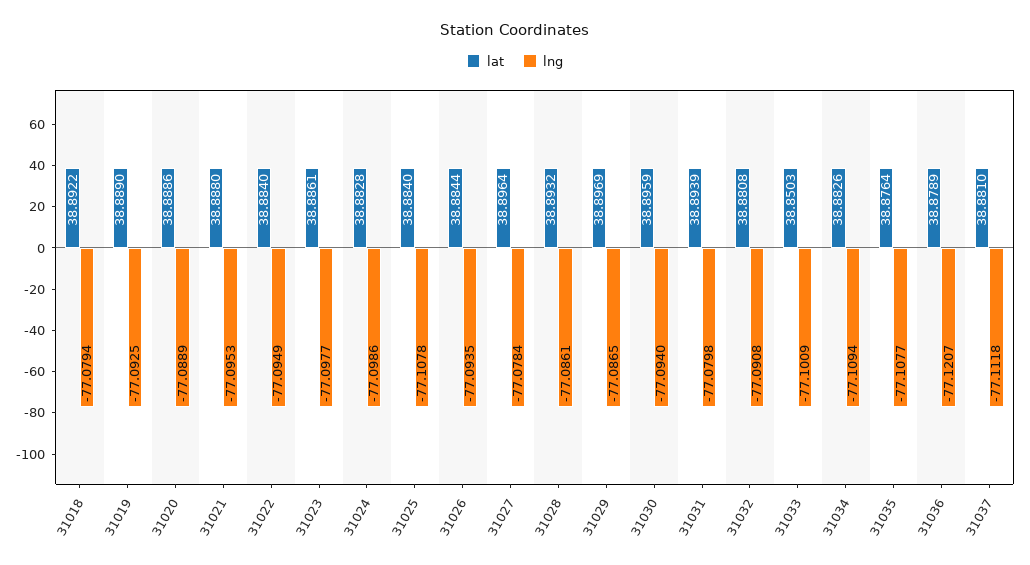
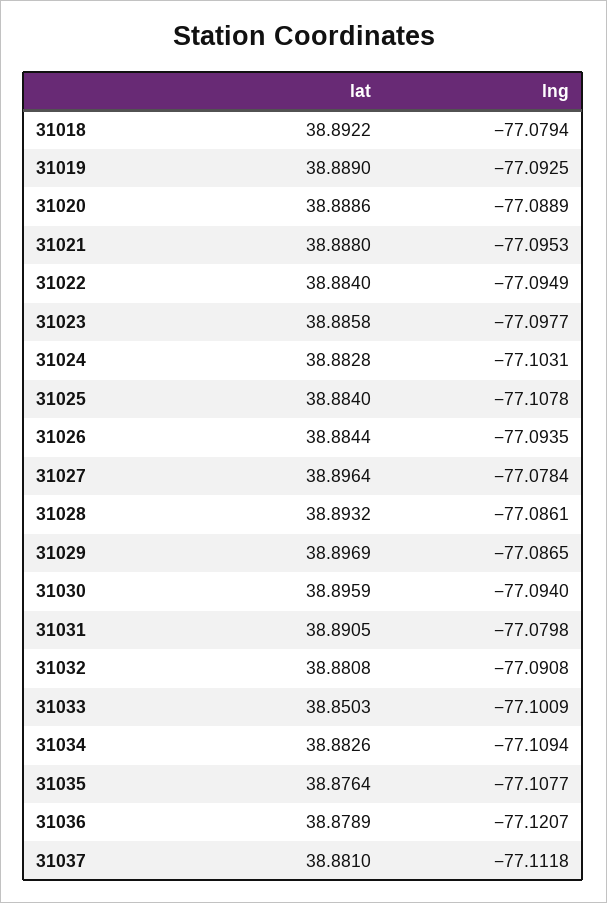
lat, 31023: 38.8861 -> 38.8858
lng, 31024: -77.0986 -> -77.1031
lat, 31031: 38.8939 -> 38.8905

